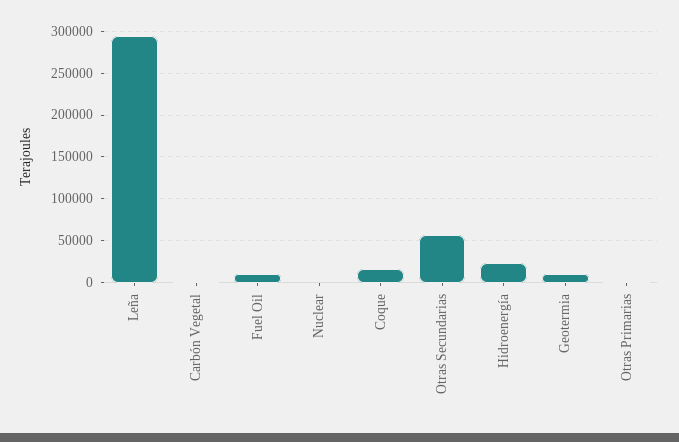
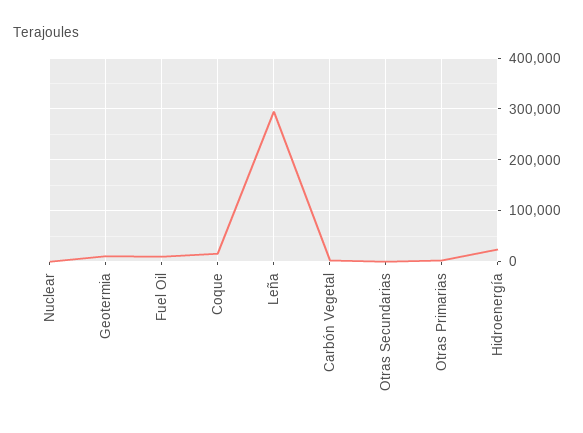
Otras Secundarias: 60000 -> 0

